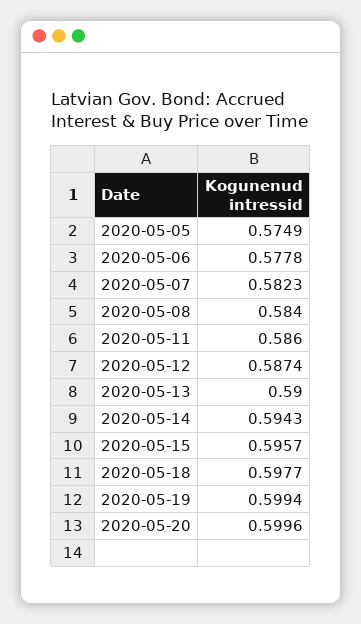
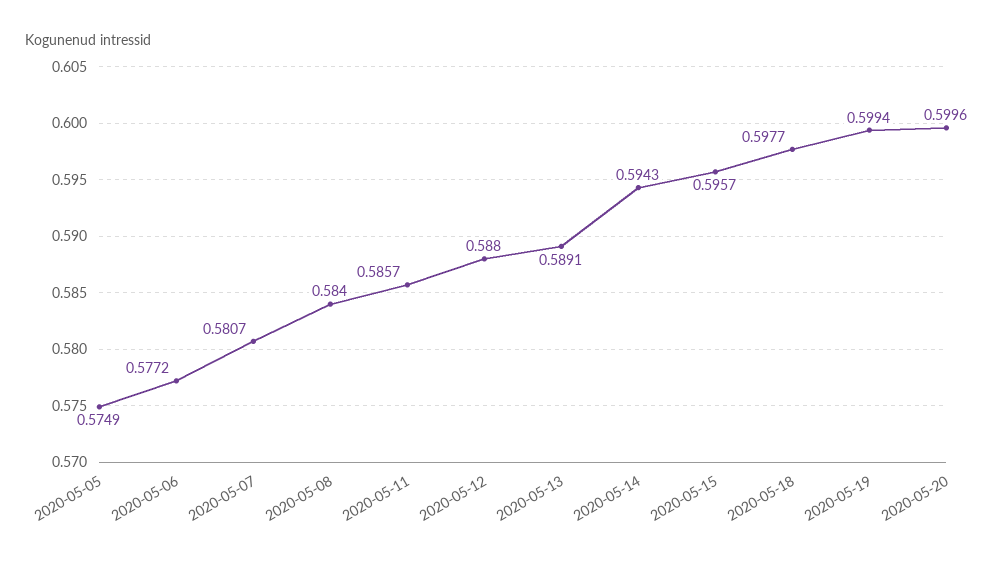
2020-05-06: 0.5778 -> 0.5772
2020-05-07: 0.5823 -> 0.5807
2020-05-11: 0.586 -> 0.5857
2020-05-12: 0.5874 -> 0.588
2020-05-13: 0.59 -> 0.5891

